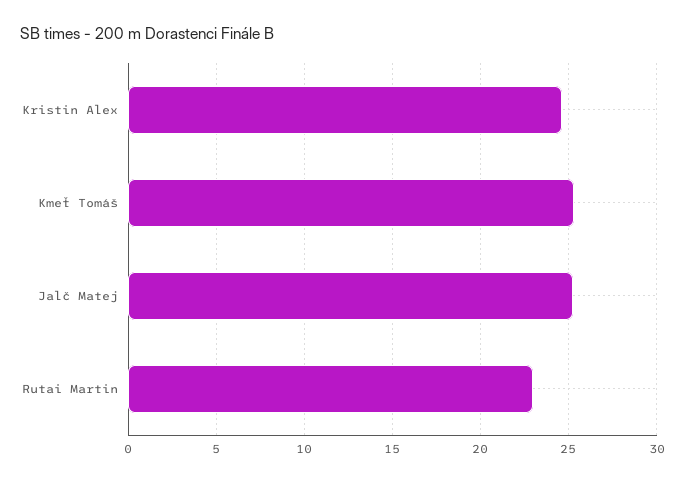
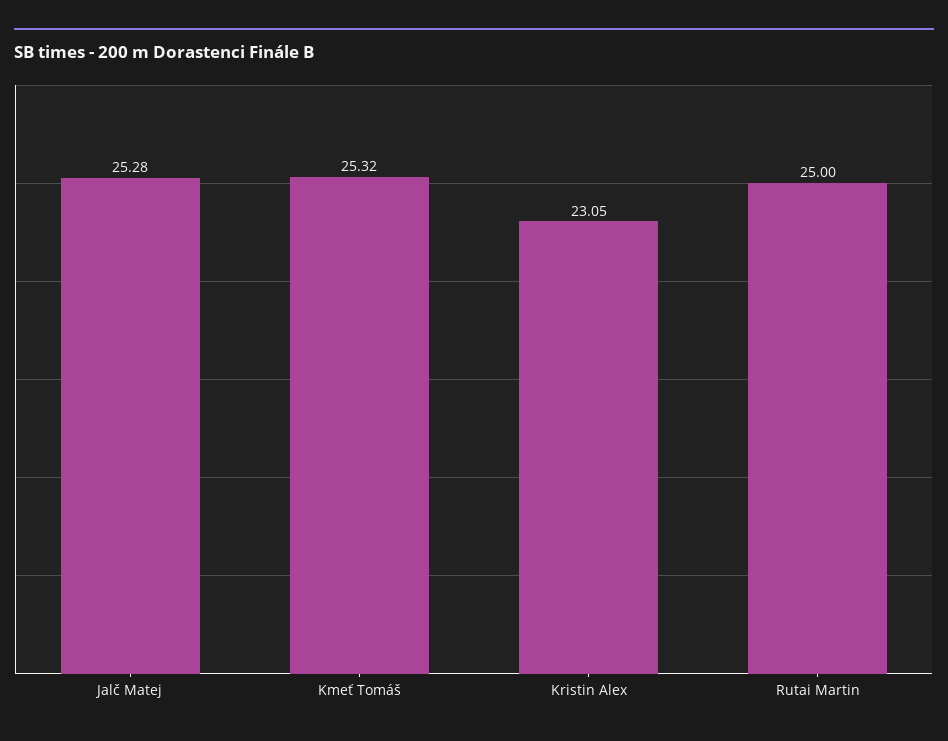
Kristin Alex: 24.5 -> 23.05
Rutai Martin: 23 -> 25

